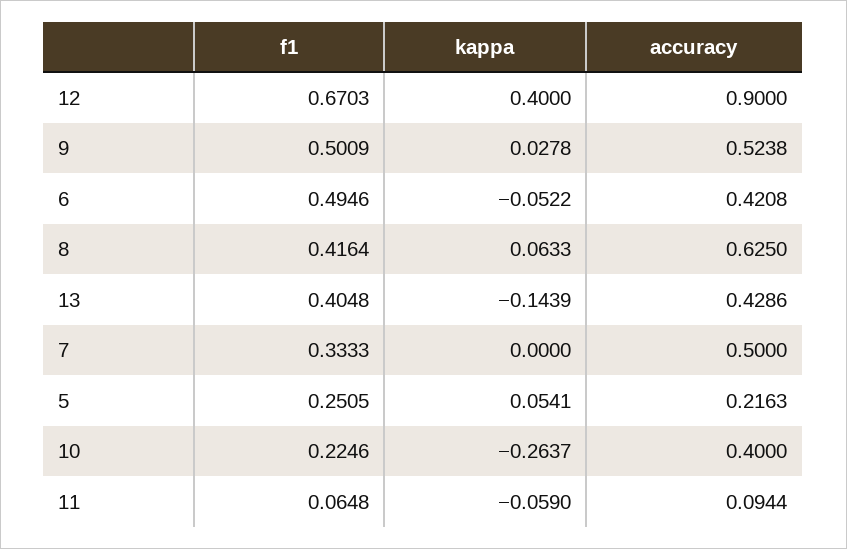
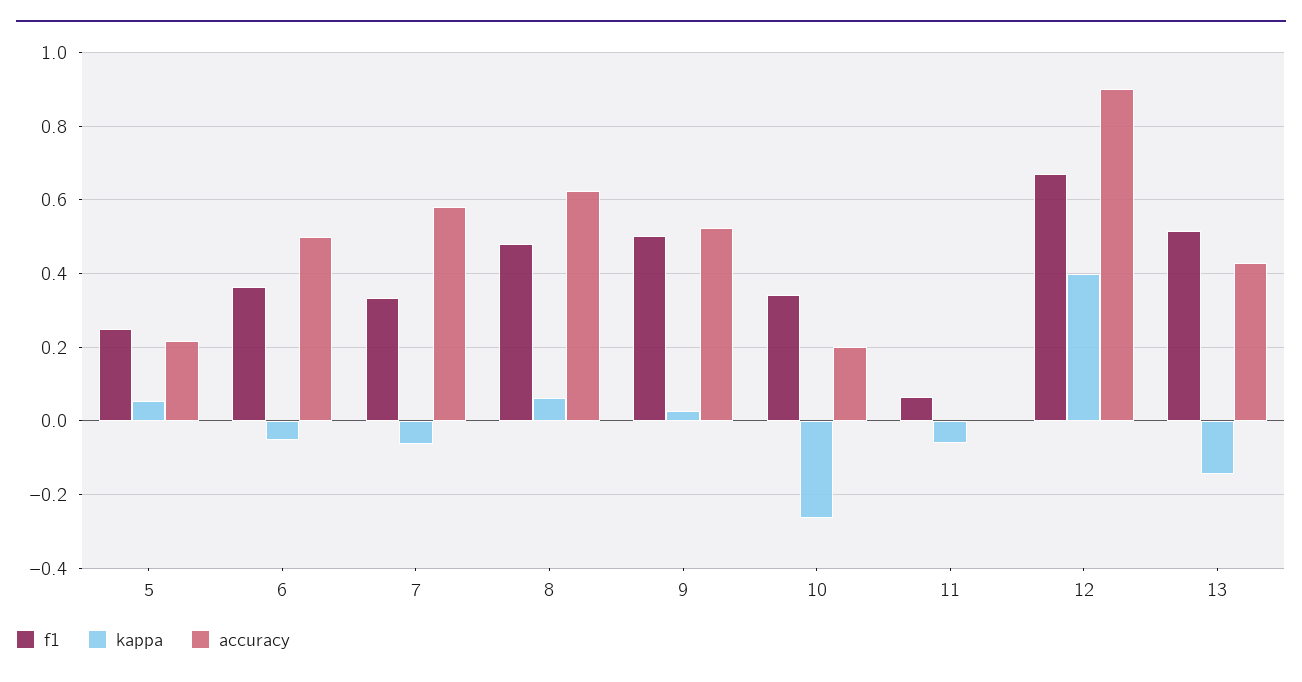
f1, 6: 0.4946 -> 0.36
accuracy, 6: 0.4208 -> 0.5
f1, 8: 0.4164 -> 0.48
f1, 13: 0.4048 -> 0.52
kappa, 7: 0 -> -0.06
accuracy, 7: 0.5 -> 0.58
f1, 10: 0.2246 -> 0.34
accuracy, 10: 0.4 -> 0.2
accuracy, 11: 0.0944 -> 0

